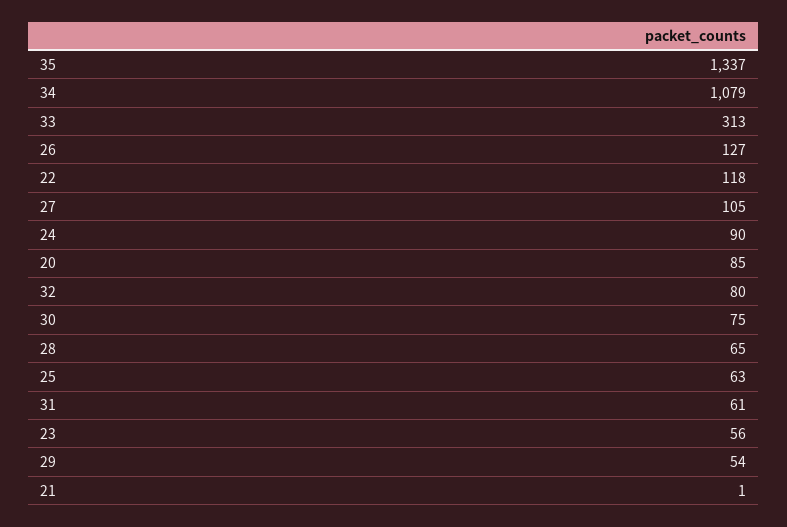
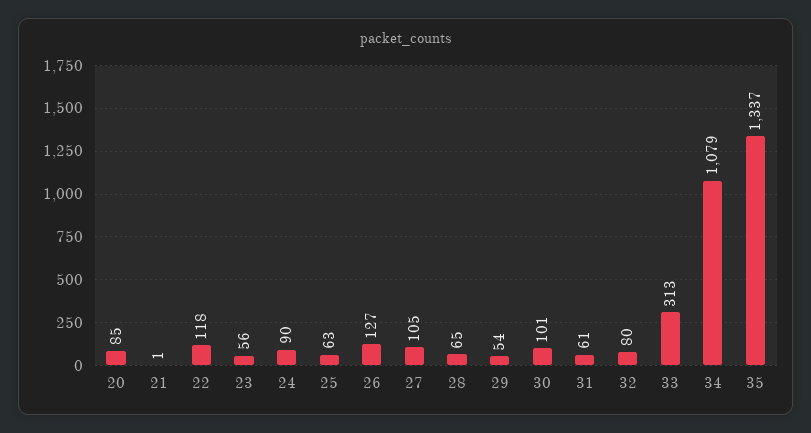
30: 75 -> 101

